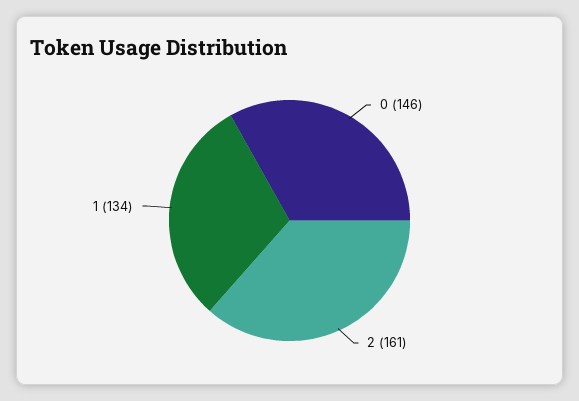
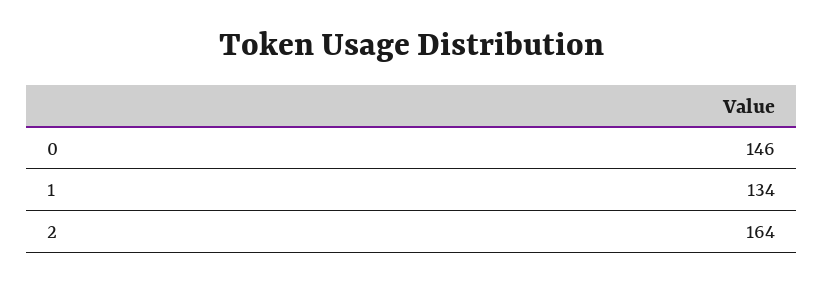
2: 161 -> 164

